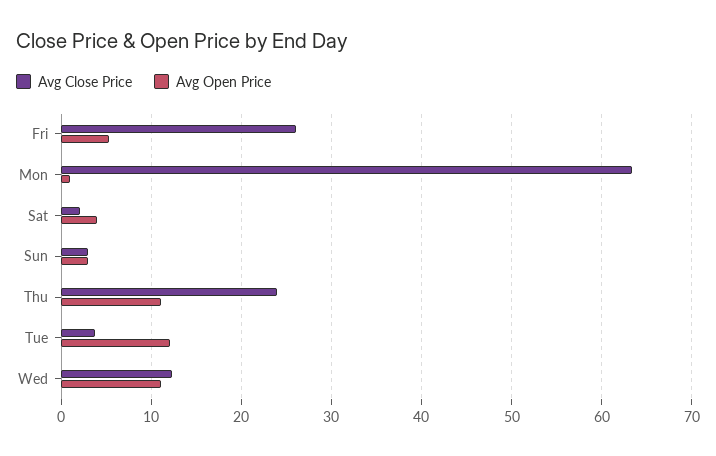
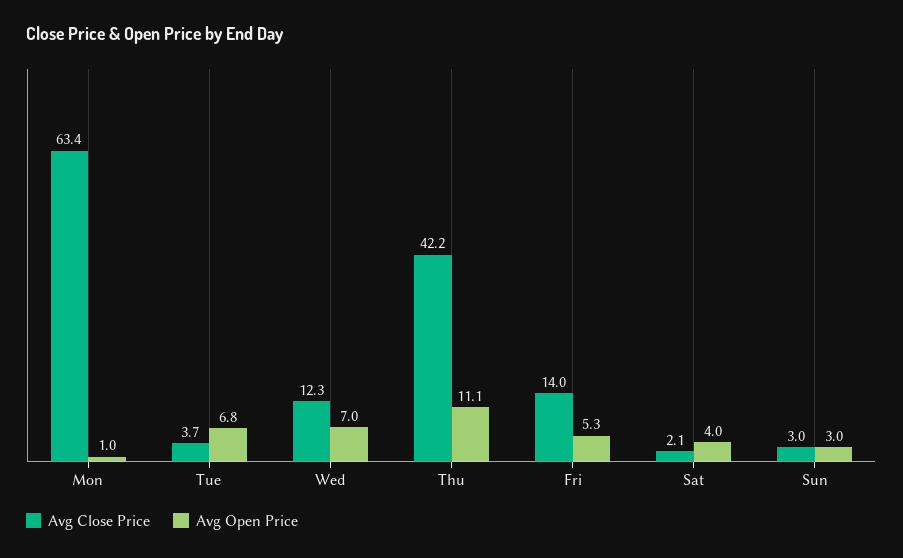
Avg Close Price, Fri: 26 -> 14
Avg Close Price, Thu: 24 -> 42.2
Avg Open Price, Tue: 12 -> 6.8
Avg Open Price, Wed: 11 -> 7

